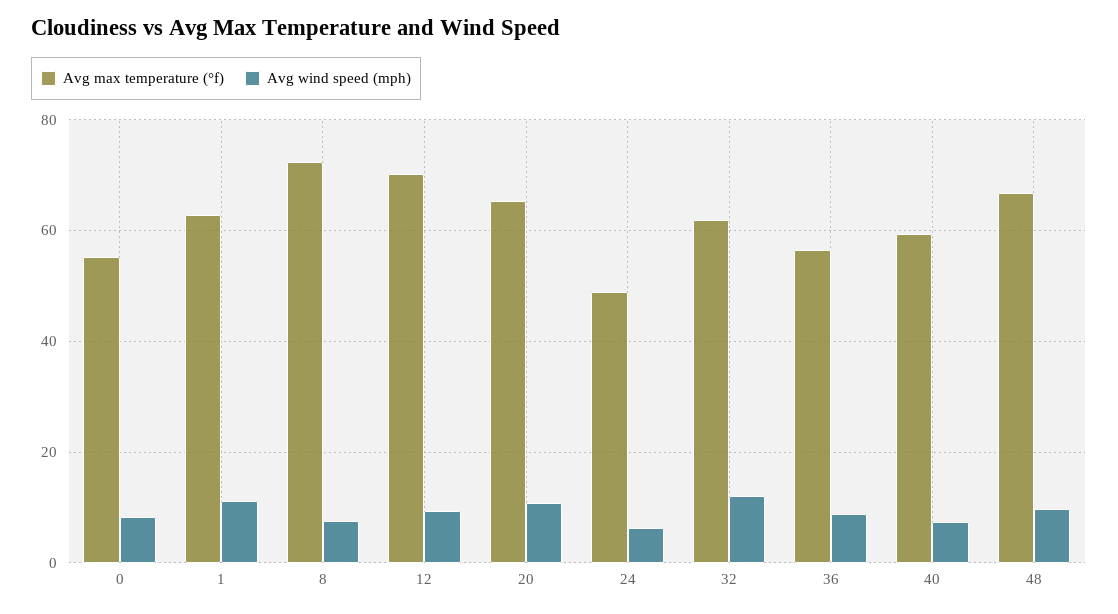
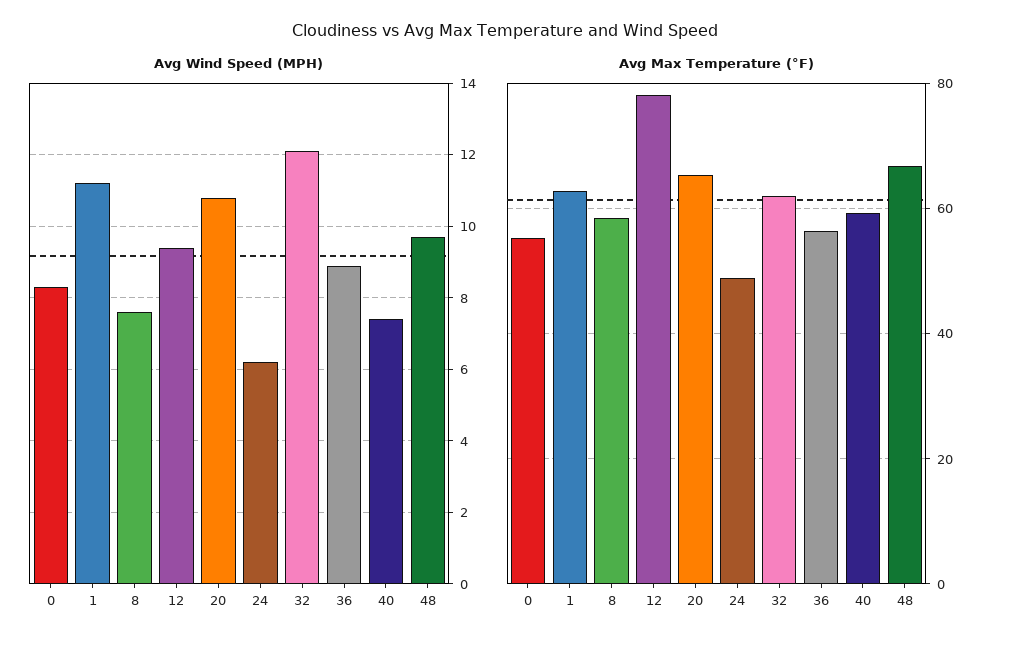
Avg max temperature (°f), 8: 72 -> 58
Avg max temperature (°f), 12: 70 -> 78

